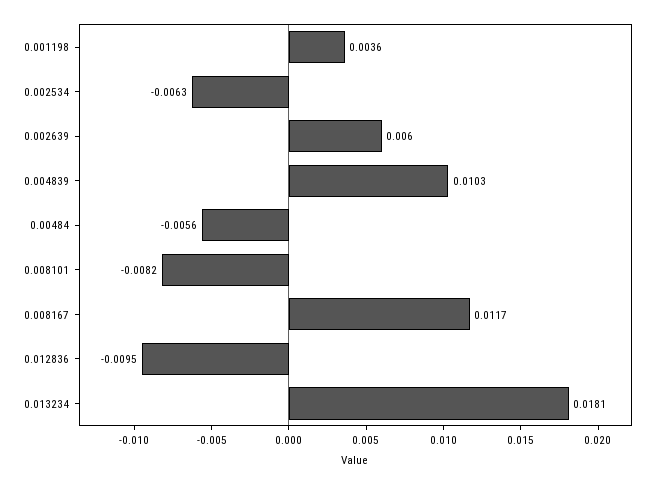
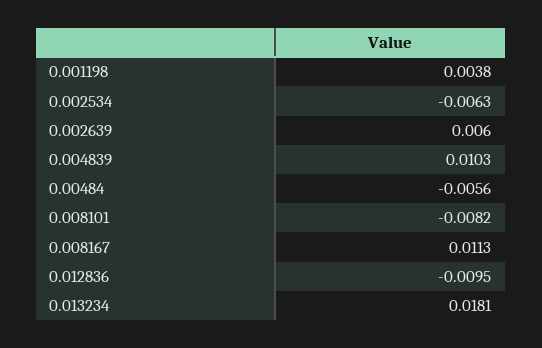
0.001198: 0.0036 -> 0.0038
0.008167: 0.0117 -> 0.0113

